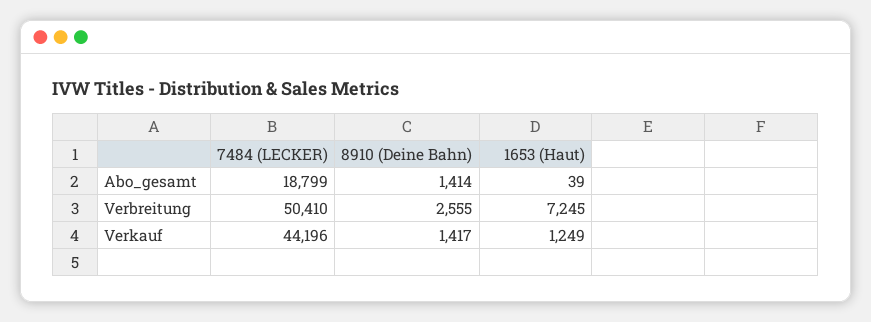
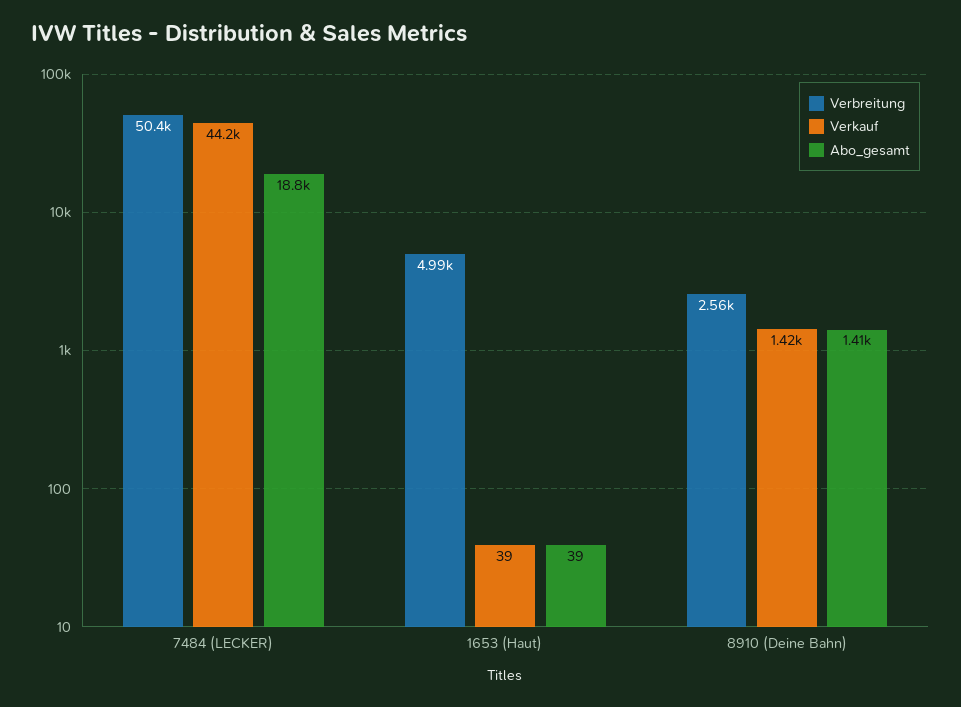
Verbreitung, 1653 (Haut): 7245 -> 4990
Verkauf, 1653 (Haut): 1249 -> 39

